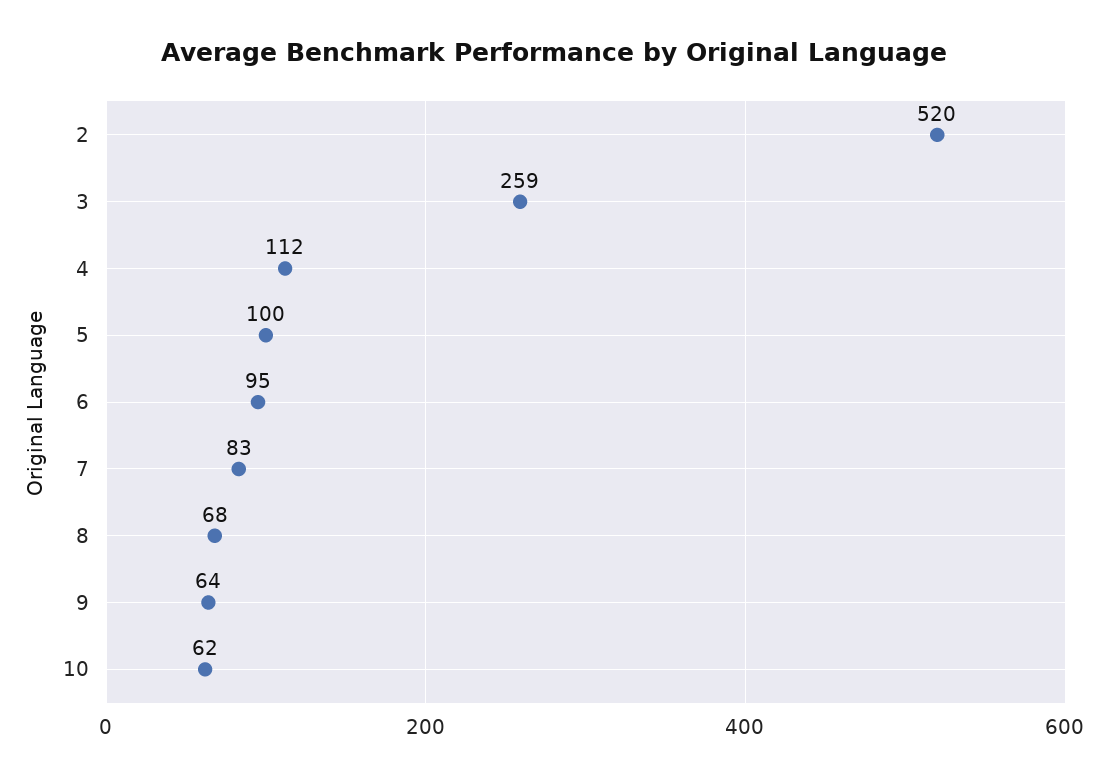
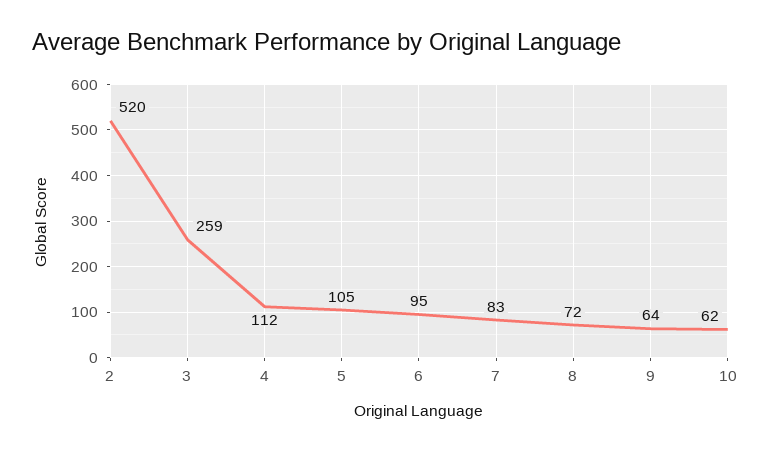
5: 100 -> 105
8: 68 -> 72

